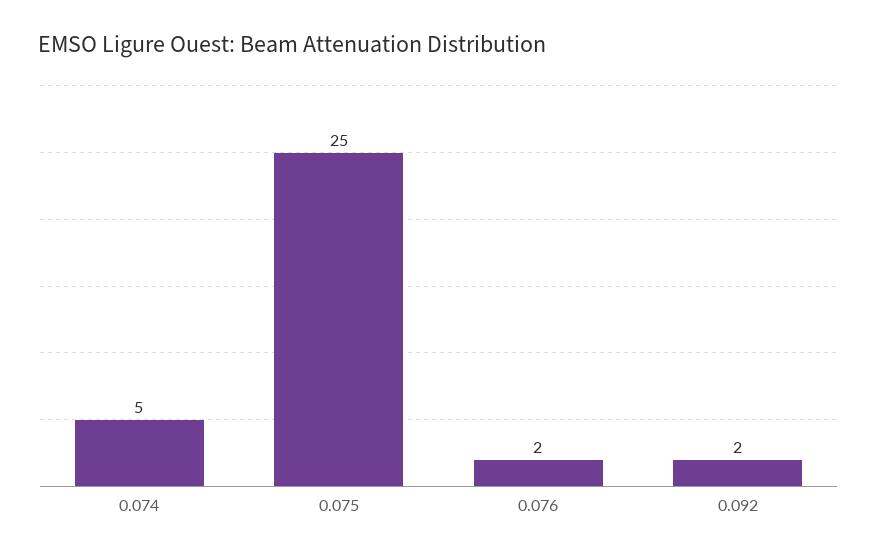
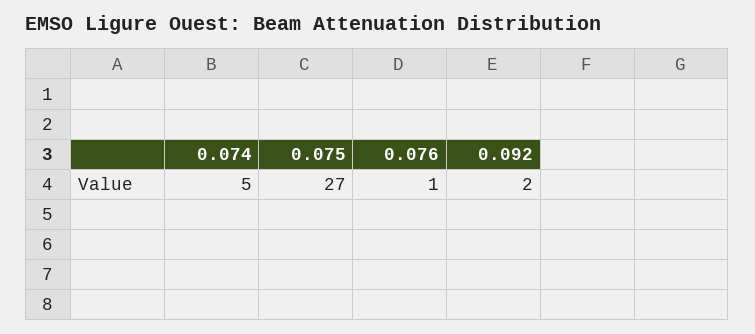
0.075: 25 -> 27
0.076: 2 -> 1

